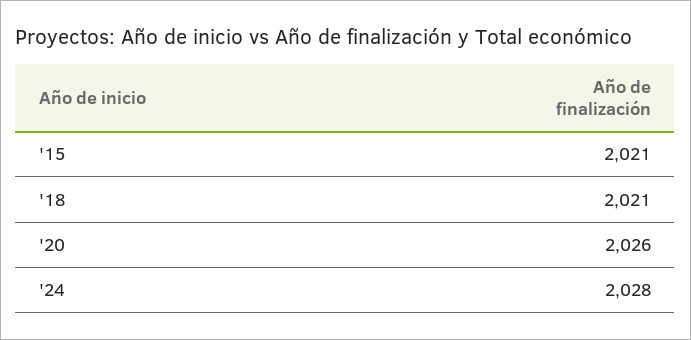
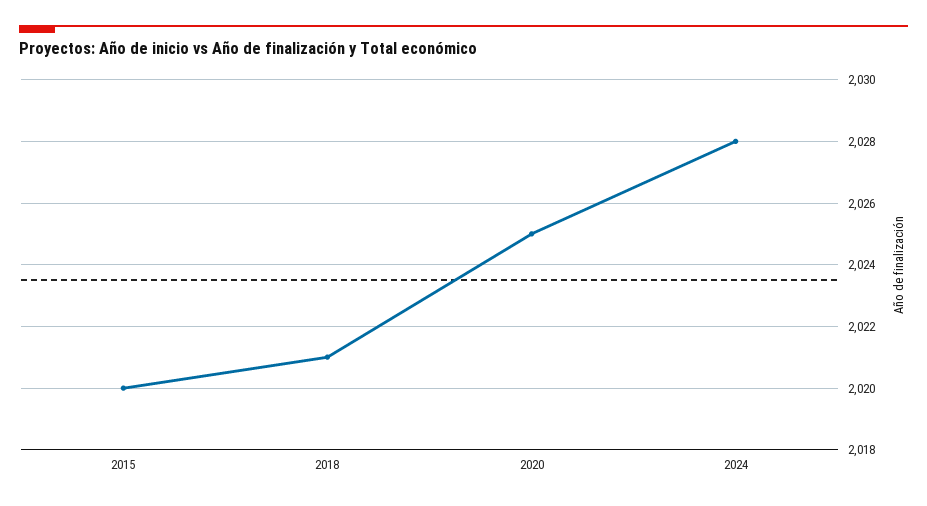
'15: 2021 -> 2020
'20: 2026 -> 2025

